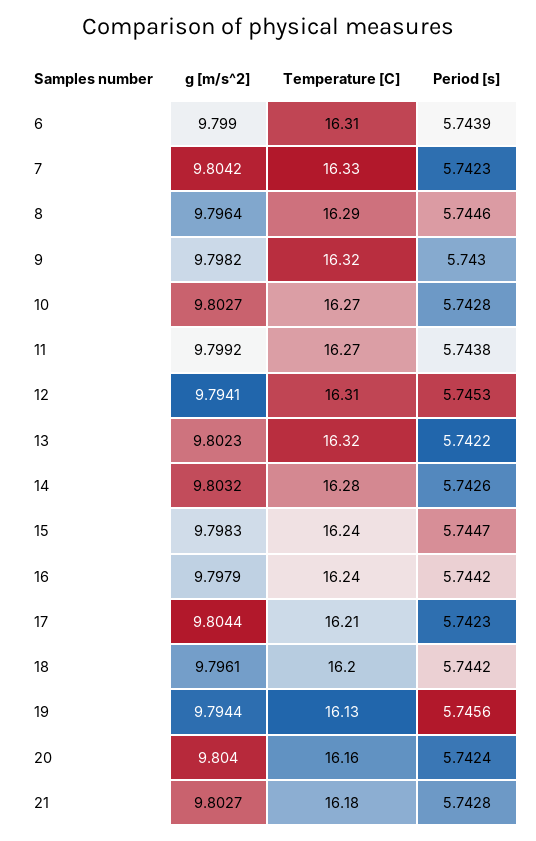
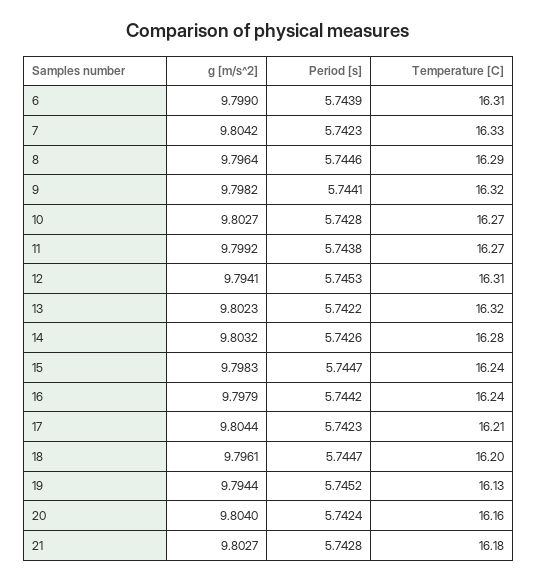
Period [s], 9: 5.743 -> 5.7441
Period [s], 18: 5.7442 -> 5.7447
Period [s], 19: 5.7456 -> 5.7452

